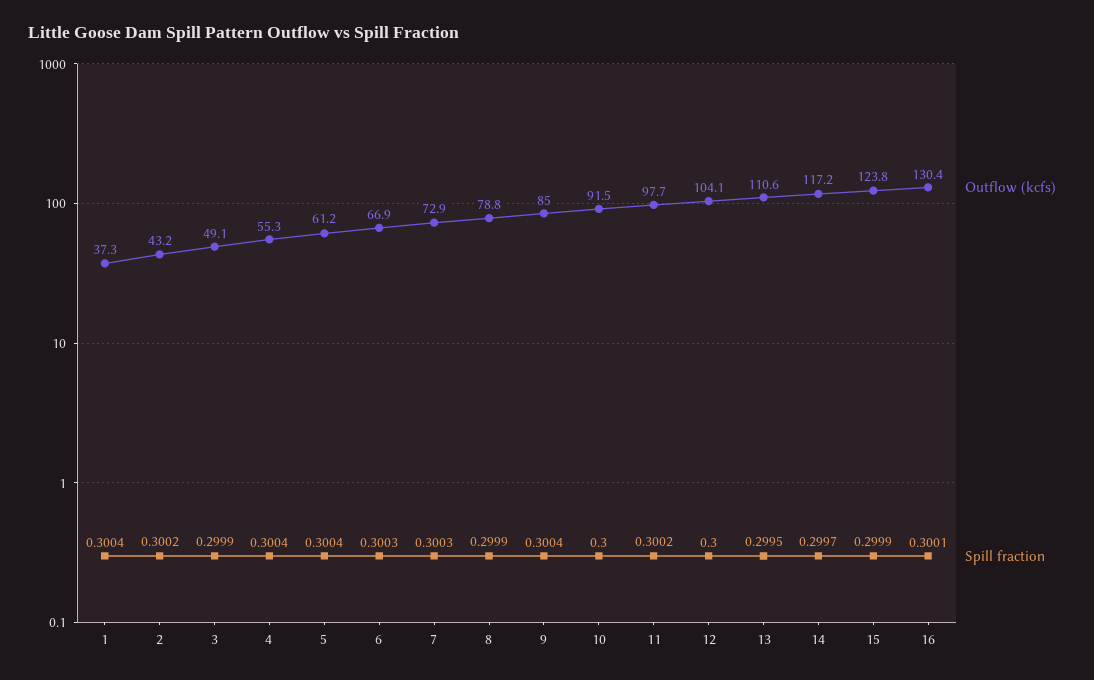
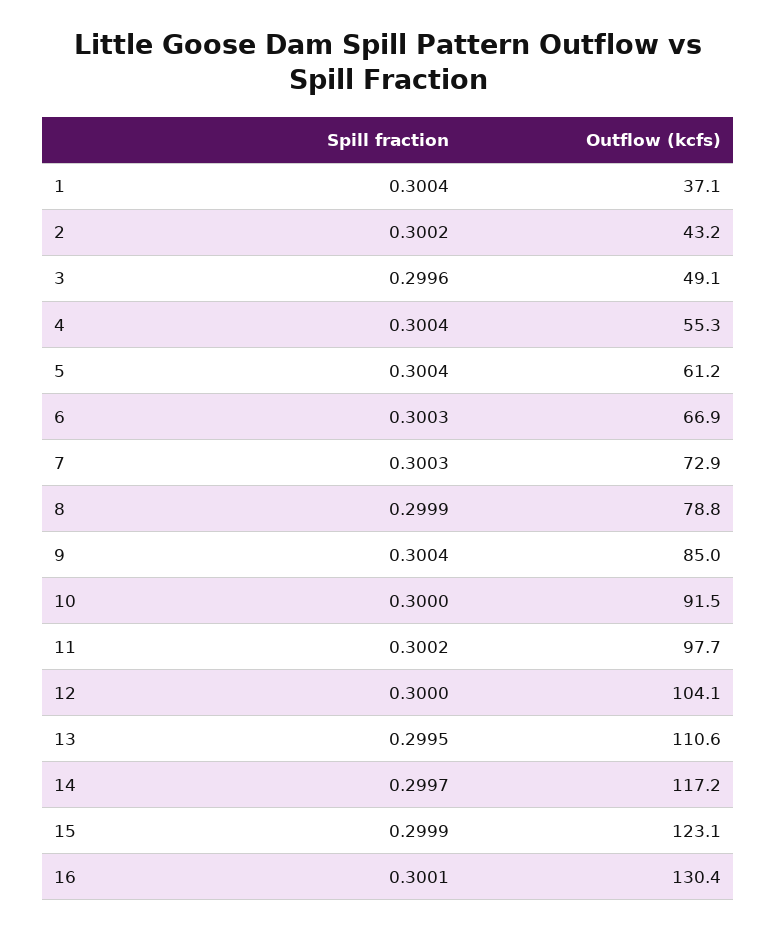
Outflow (kcfs), 1: 37.3 -> 37.1
Spill fraction, 3: 0.2999 -> 0.2996
Outflow (kcfs), 15: 123.8 -> 123.1

